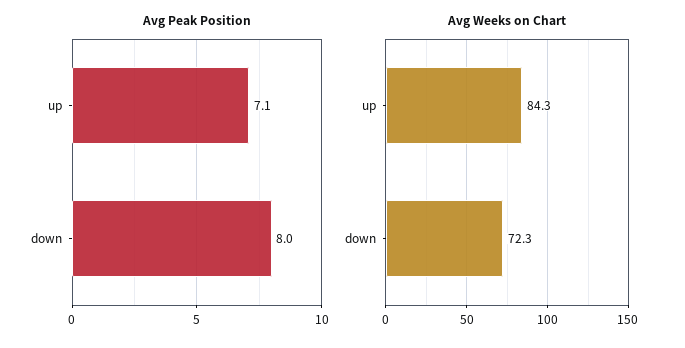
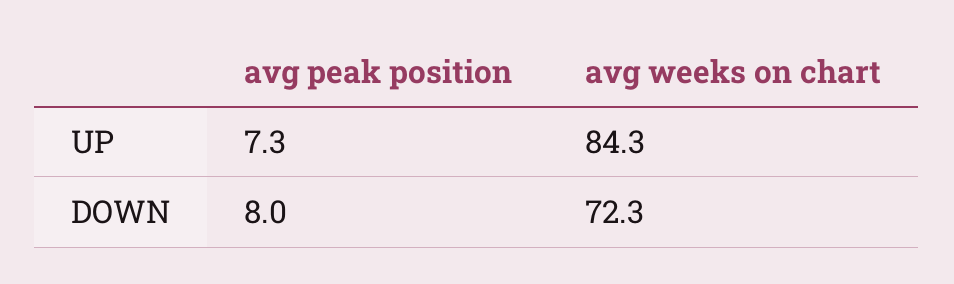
Avg Peak Position, up: 7.1 -> 7.3

